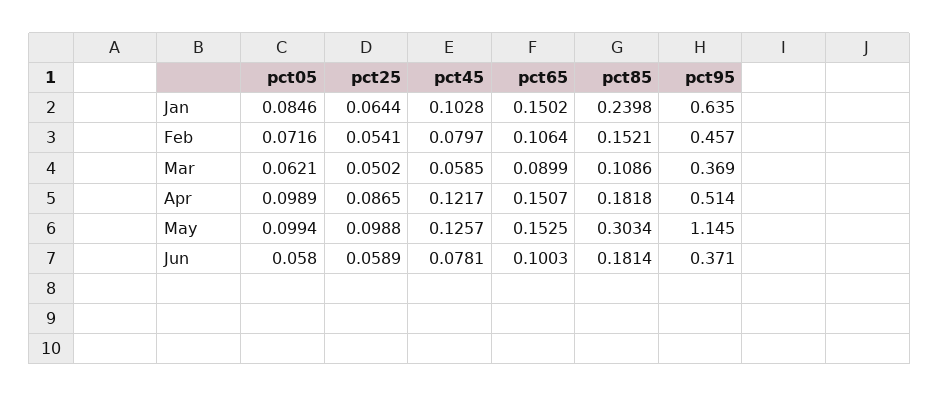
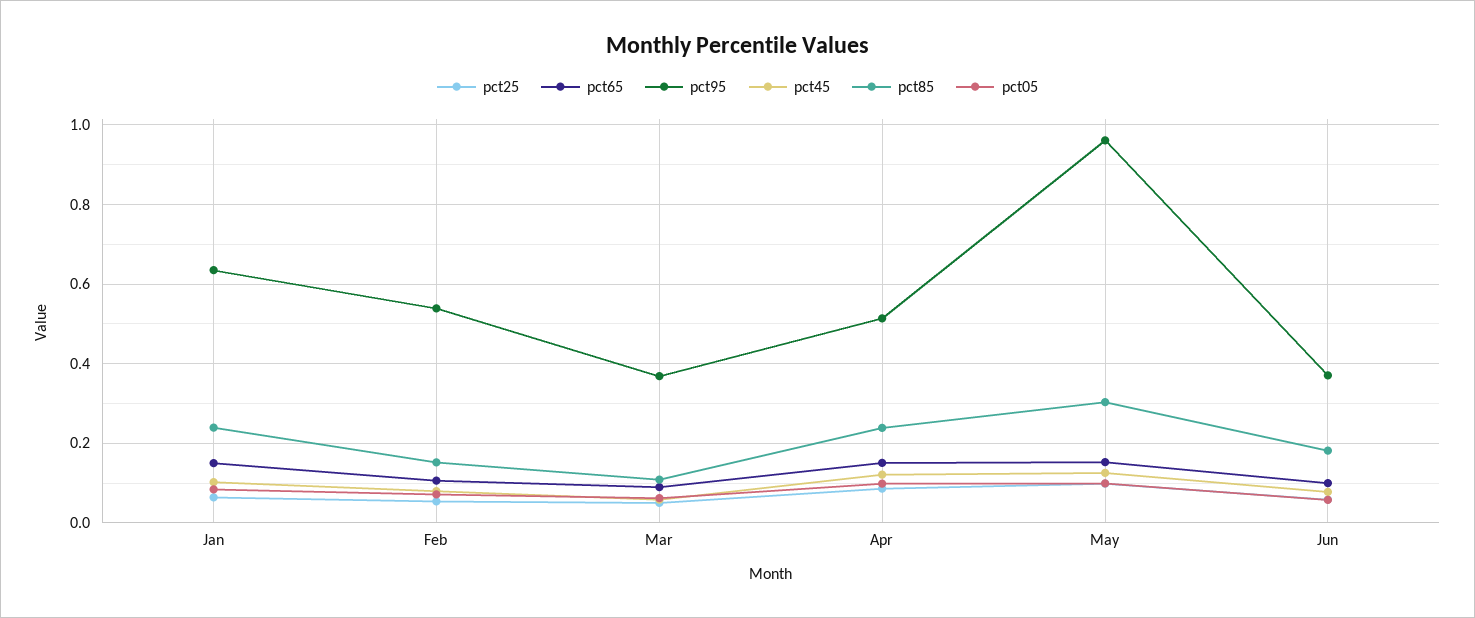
pct95, Feb: 0.457 -> 0.54
pct85, Apr: 0.1818 -> 0.24
pct95, May: 1.145 -> 0.96

